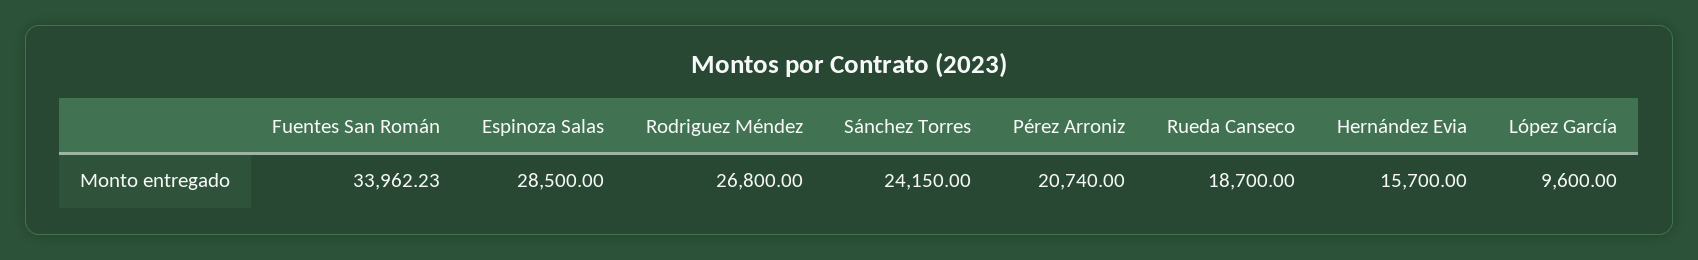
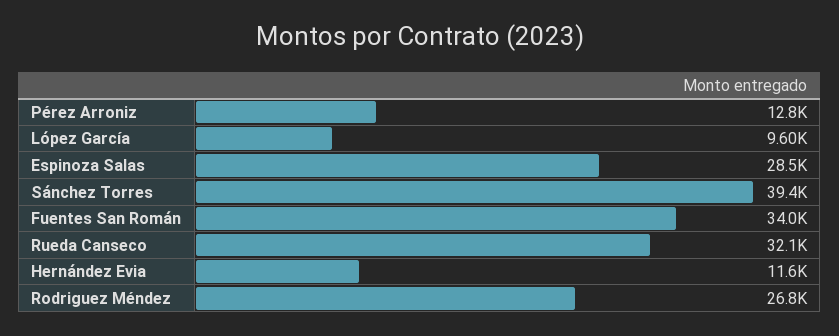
Sánchez Torres: 24150 -> 39400
Pérez Arroniz: 20740 -> 12800
Rueda Canseco: 18700 -> 32100
Hernández Evia: 15700 -> 11600

